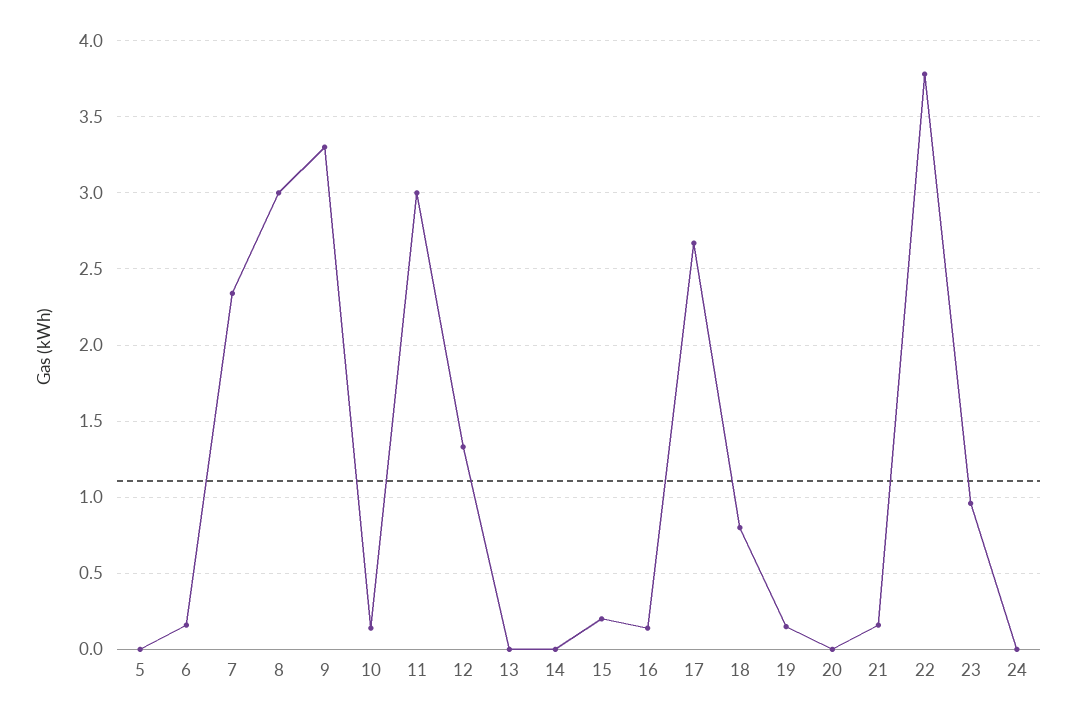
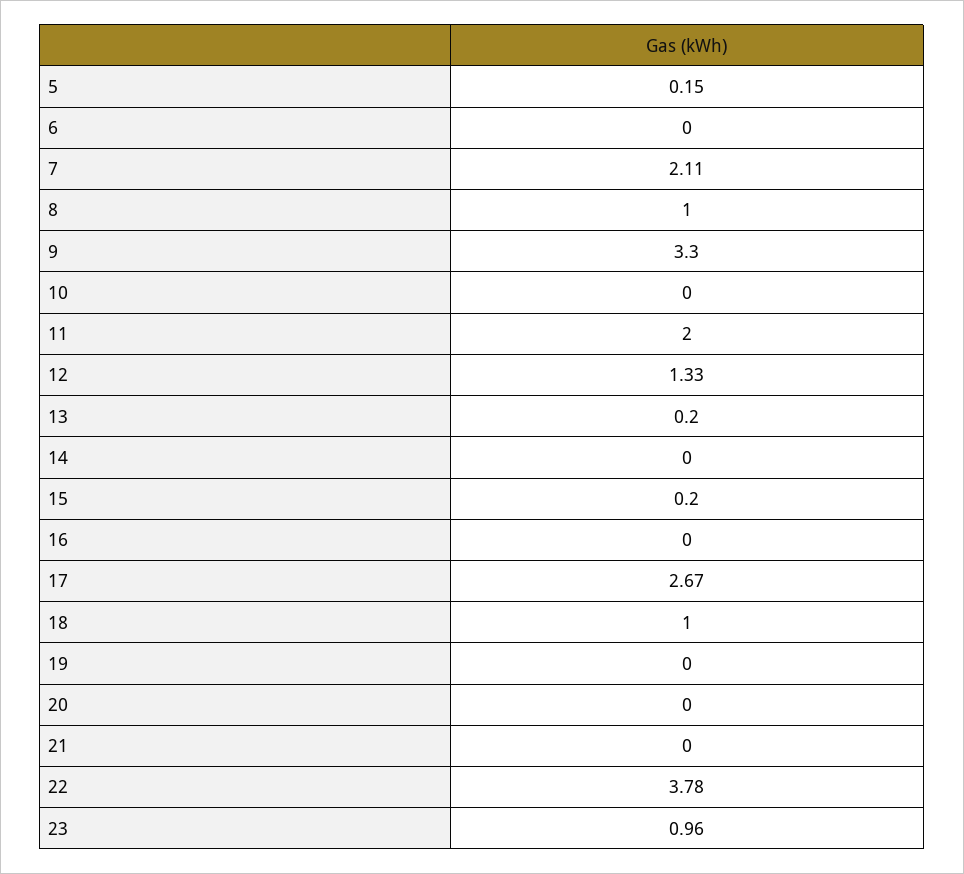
5: 0 -> 0.15
6: 0.15 -> 0
7: 2.35 -> 2.11
8: 3 -> 1
10: 0.15 -> 0
11: 3 -> 2
13: 0 -> 0.2
16: 0.15 -> 0
18: 0.8 -> 1
19: 0.15 -> 0
21: 0.15 -> 0
24: 0 -> none

